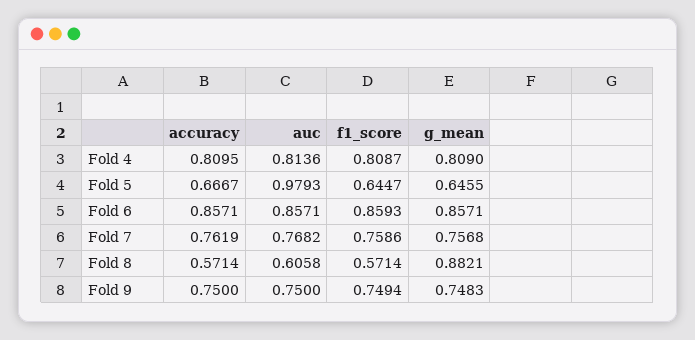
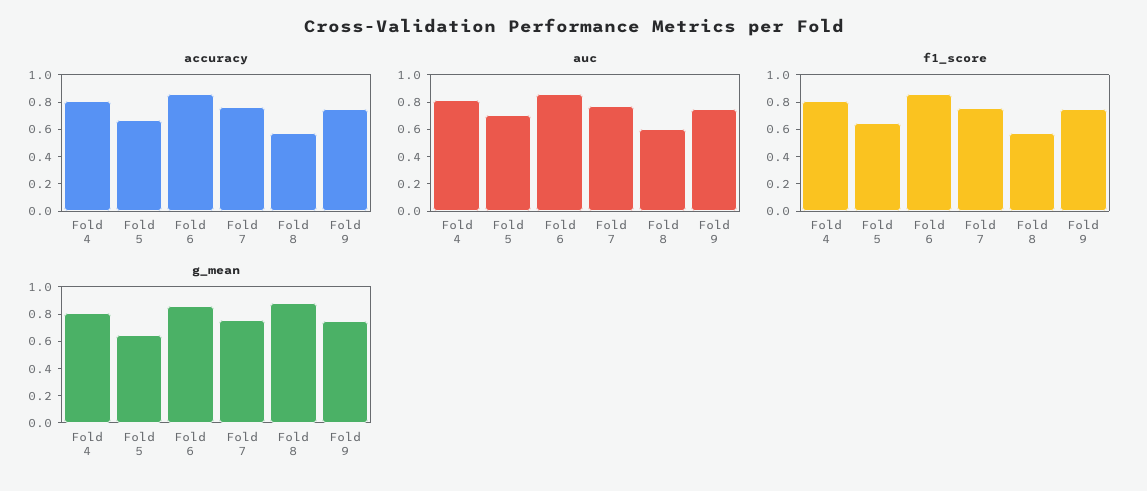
auc, Fold 5: 0.9793 -> 0.7

